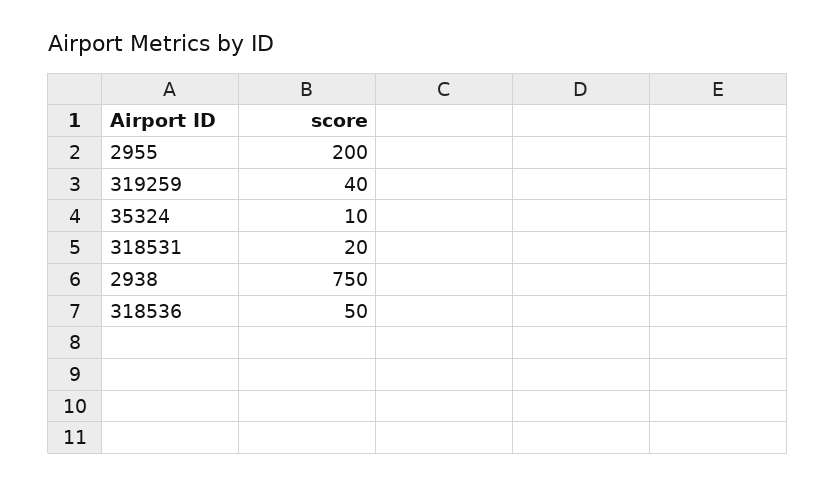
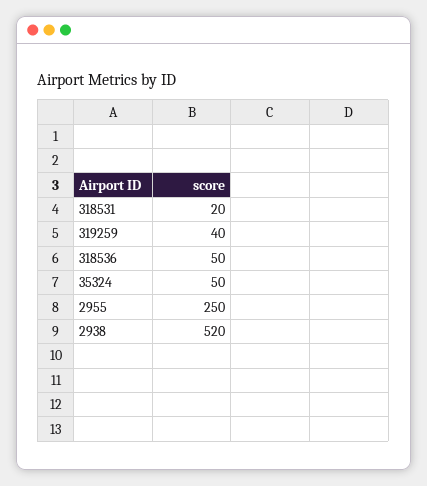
2955: 200 -> 250
35324: 10 -> 50
2938: 750 -> 520

